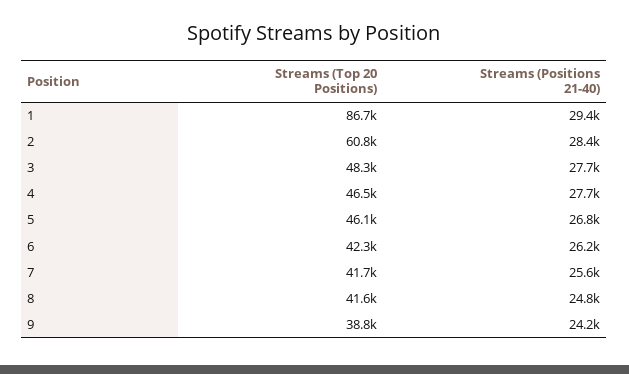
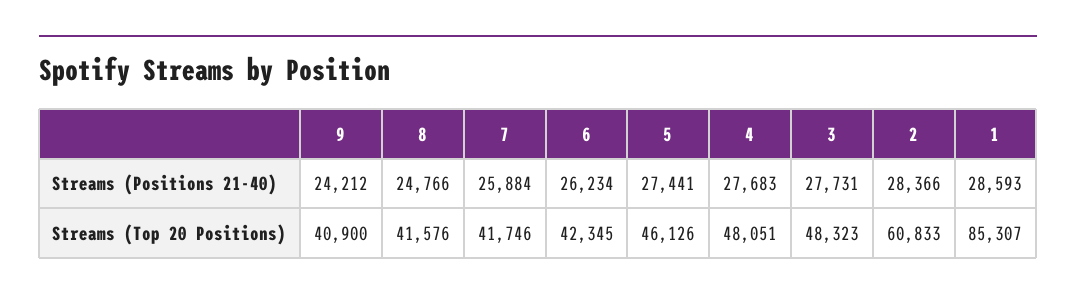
Streams (Top 20 Positions), 1: 86700 -> 85307
Streams (Positions 21-40), 1: 29400 -> 28593
Streams (Top 20 Positions), 4: 46500 -> 48051
Streams (Positions 21-40), 5: 26800 -> 27441
Streams (Positions 21-40), 7: 25600 -> 25884
Streams (Top 20 Positions), 9: 38800 -> 40900

